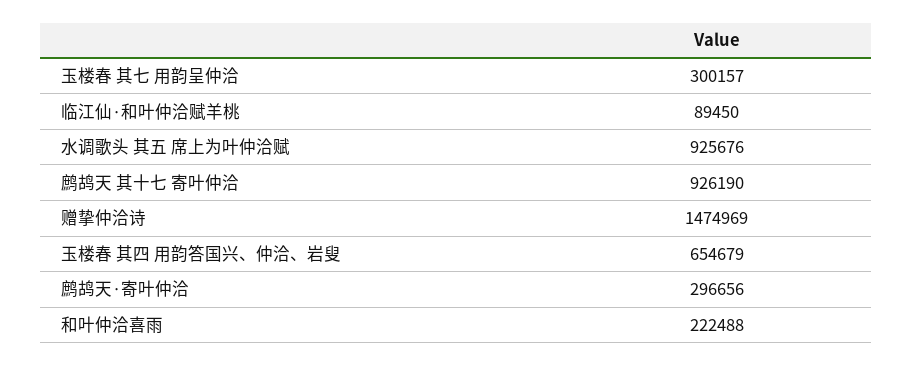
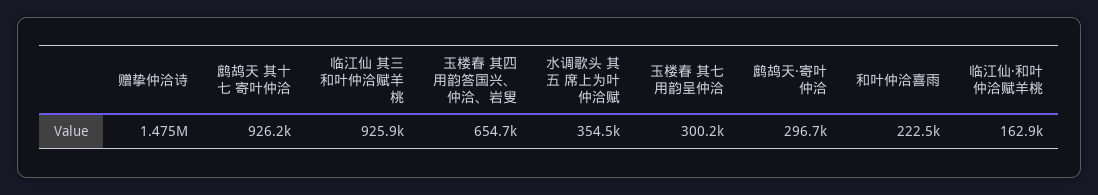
临江仙·和叶仲洽赋羊桃: 89450 -> 162900
水调歌头 其五 席上为叶仲洽赋: 925676 -> 354500
临江仙 其三 和叶仲洽赋羊桃: none -> 925900

